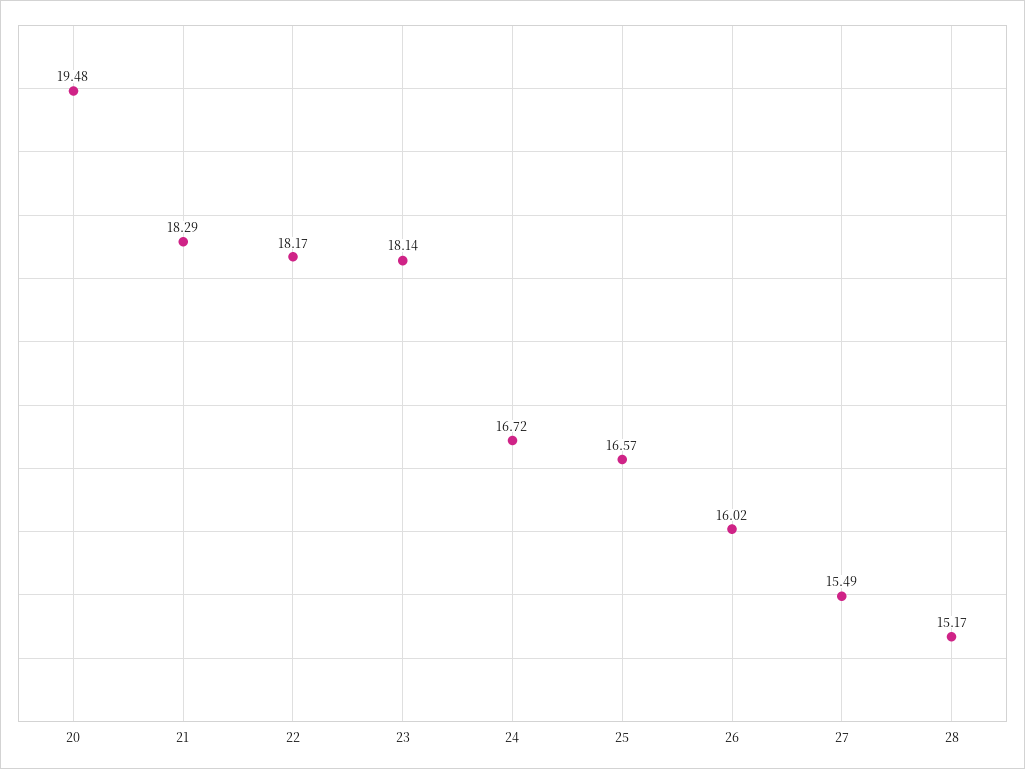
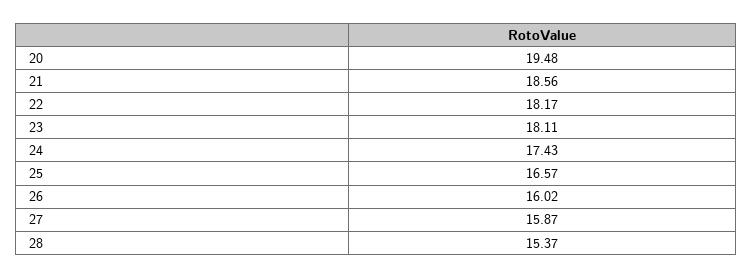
21: 18.29 -> 18.56
23: 18.14 -> 18.11
24: 16.72 -> 17.43
27: 15.49 -> 15.87
28: 15.17 -> 15.37

